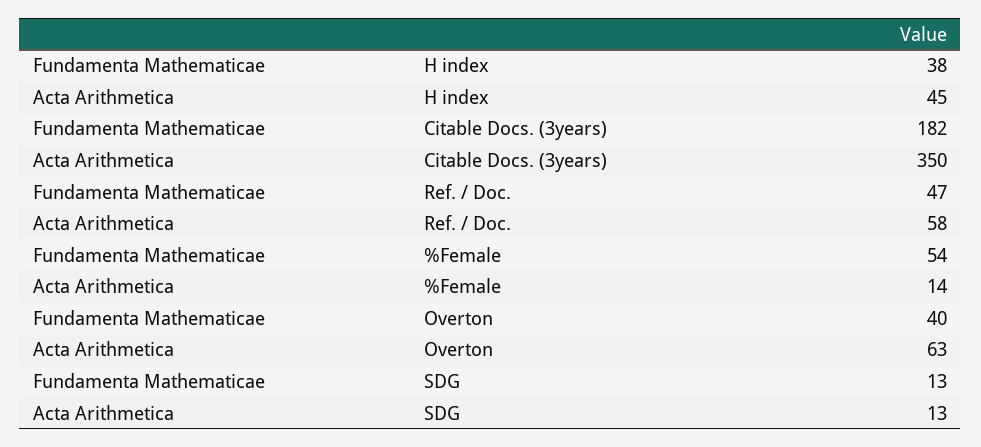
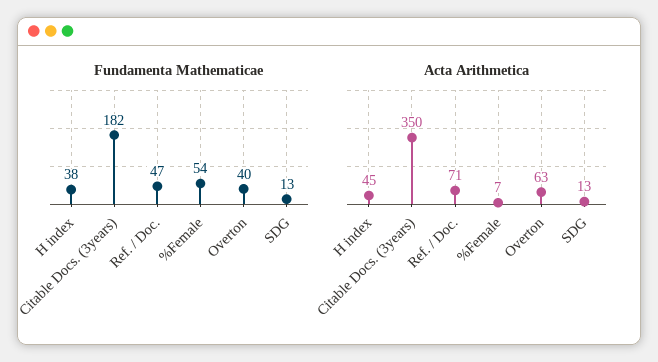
Acta Arithmetica, Ref. / Doc.: 58 -> 71
Acta Arithmetica, %Female: 14 -> 7

